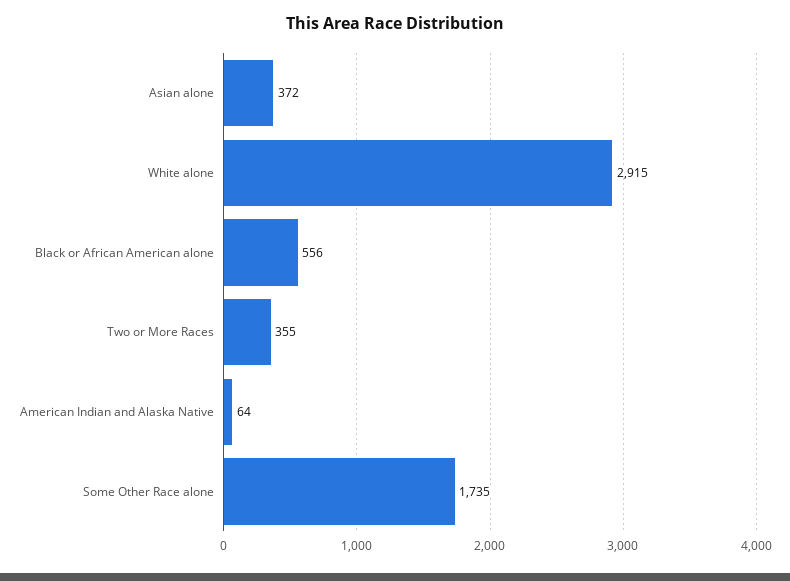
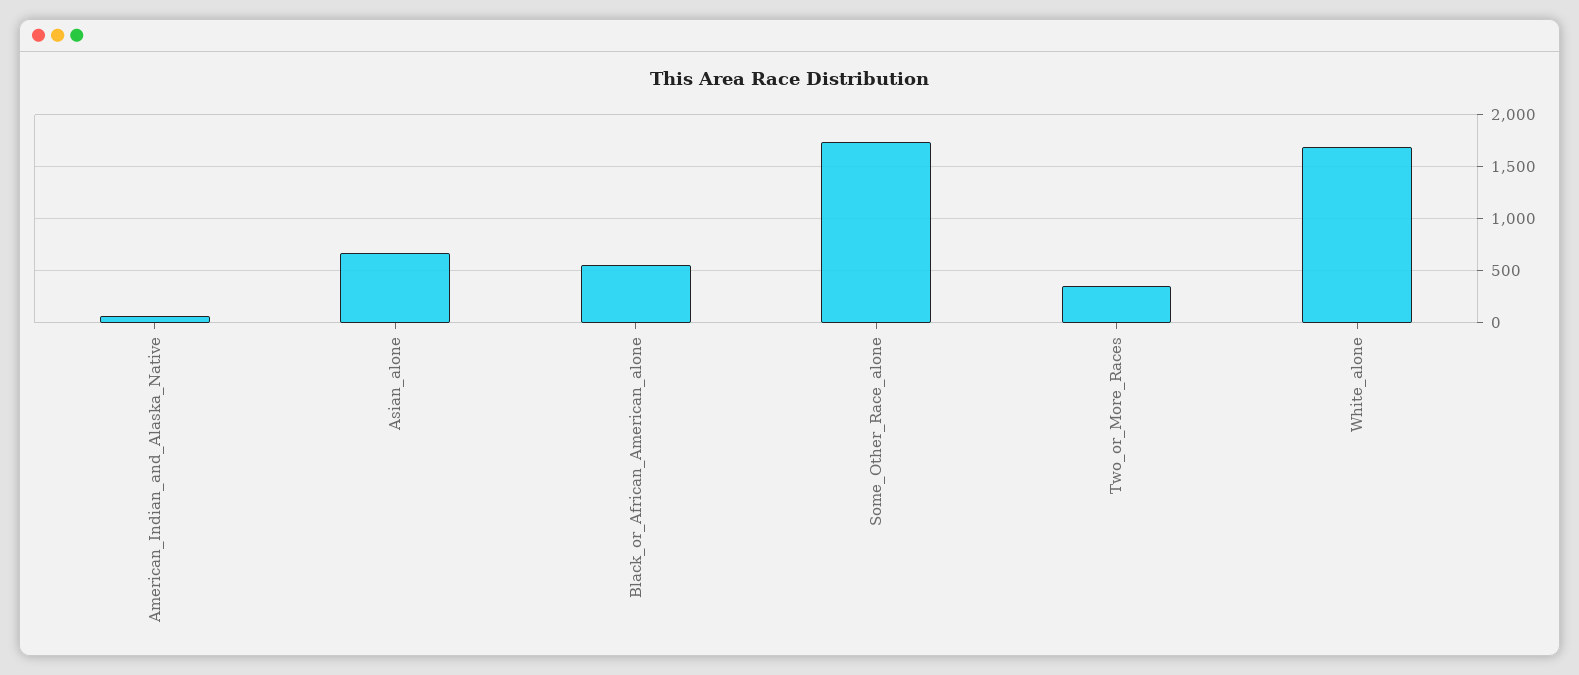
Asian alone: 372 -> 700
White alone: 2915 -> 1700

